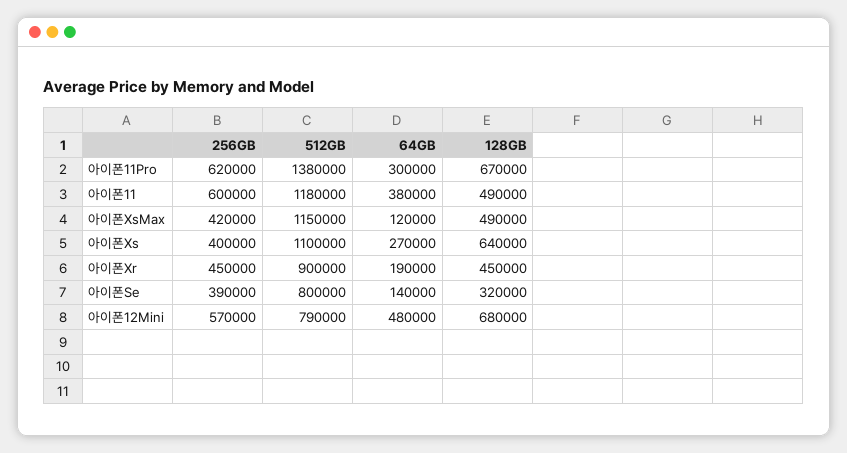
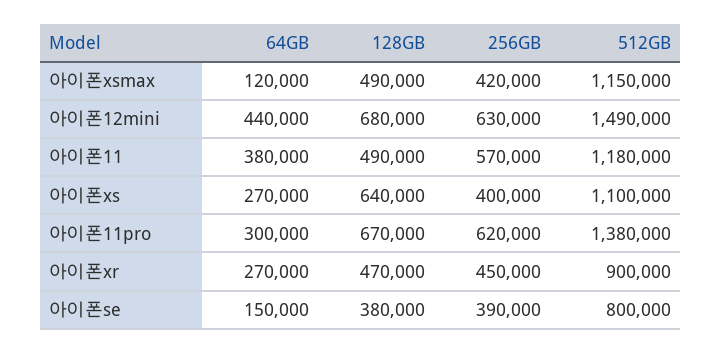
256GB, 아이폰11: 600000 -> 570000
64GB, 아이폰Xr: 190000 -> 270000
128GB, 아이폰Xr: 450000 -> 470000
64GB, 아이폰Se: 140000 -> 150000
128GB, 아이폰Se: 320000 -> 380000
256GB, 아이폰12Mini: 570000 -> 630000
512GB, 아이폰12Mini: 790000 -> 1490000
64GB, 아이폰12Mini: 480000 -> 440000

